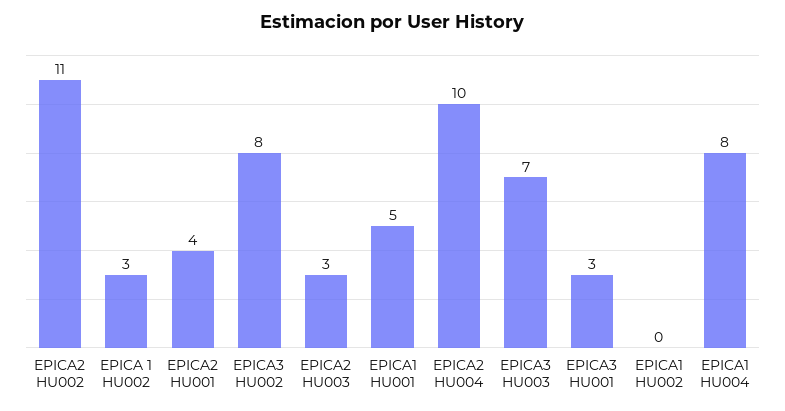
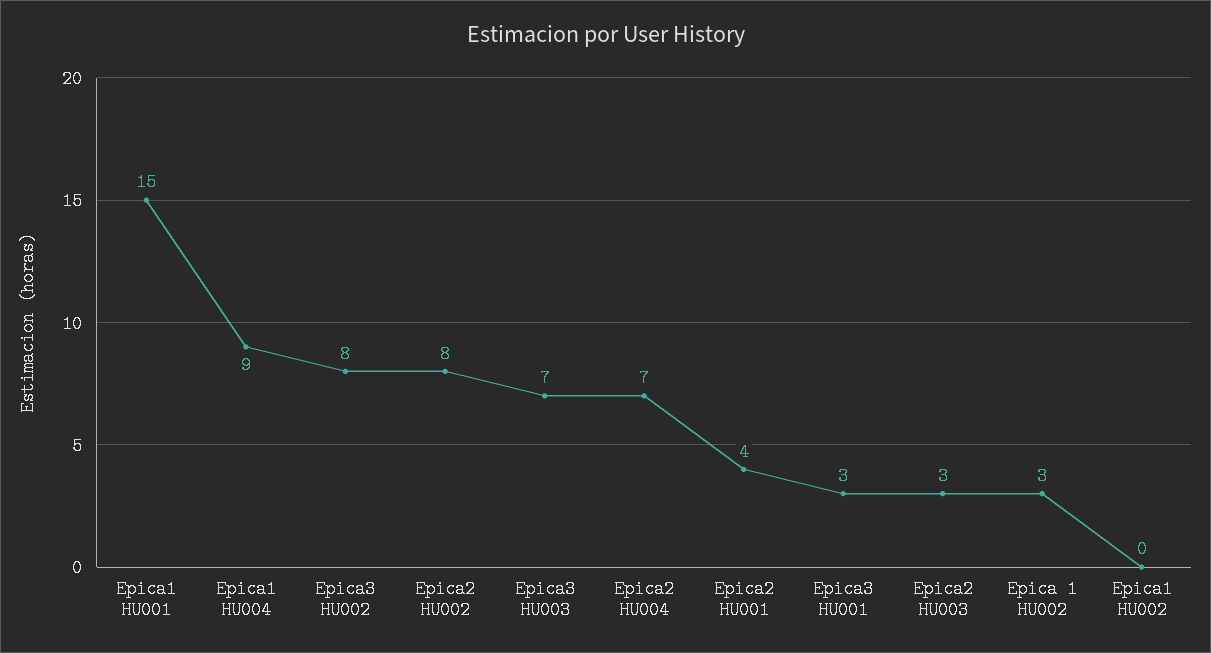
EPICA2 HU002: 11 -> 8
EPICA1 HU001: 5 -> 15
EPICA2 HU004: 10 -> 7
EPICA1 HU004: 8 -> 9

